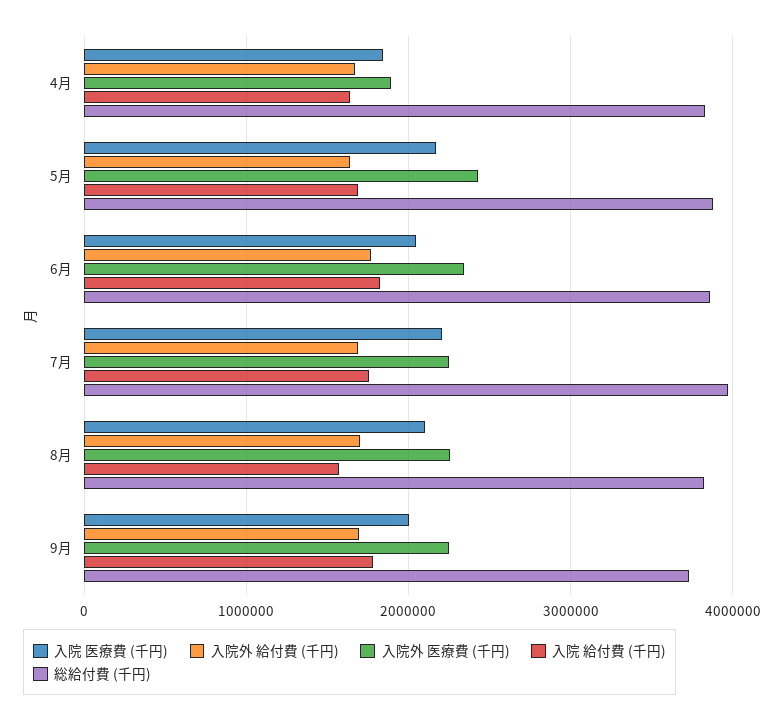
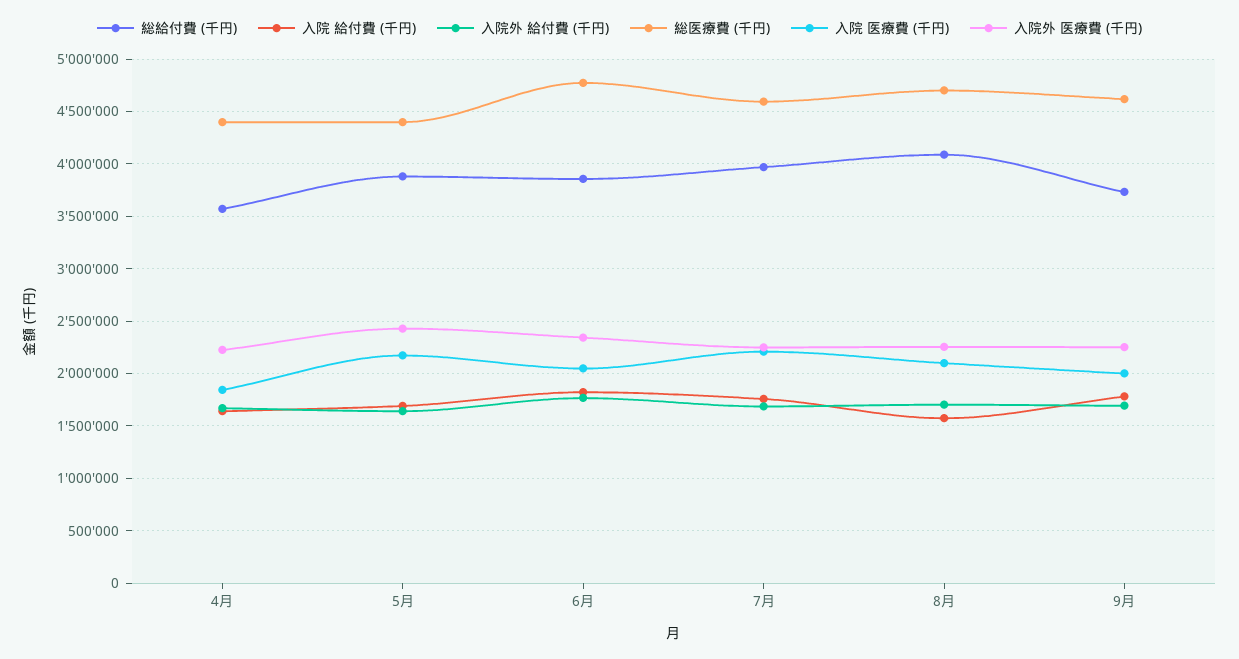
入院外 医療費 (千円), 4月: 1900000 -> 2200000
総給付費 (千円), 4月: 3800000 -> 3600000
総給付費 (千円), 8月: 3800000 -> 4100000
総医療費 (千円), 4月: none -> 4400000
総医療費 (千円), 5月: none -> 4400000
総医療費 (千円), 6月: none -> 4800000
総医療費 (千円), 7月: none -> 4600000
総医療費 (千円), 8月: none -> 4700000
総医療費 (千円), 9月: none -> 4600000

